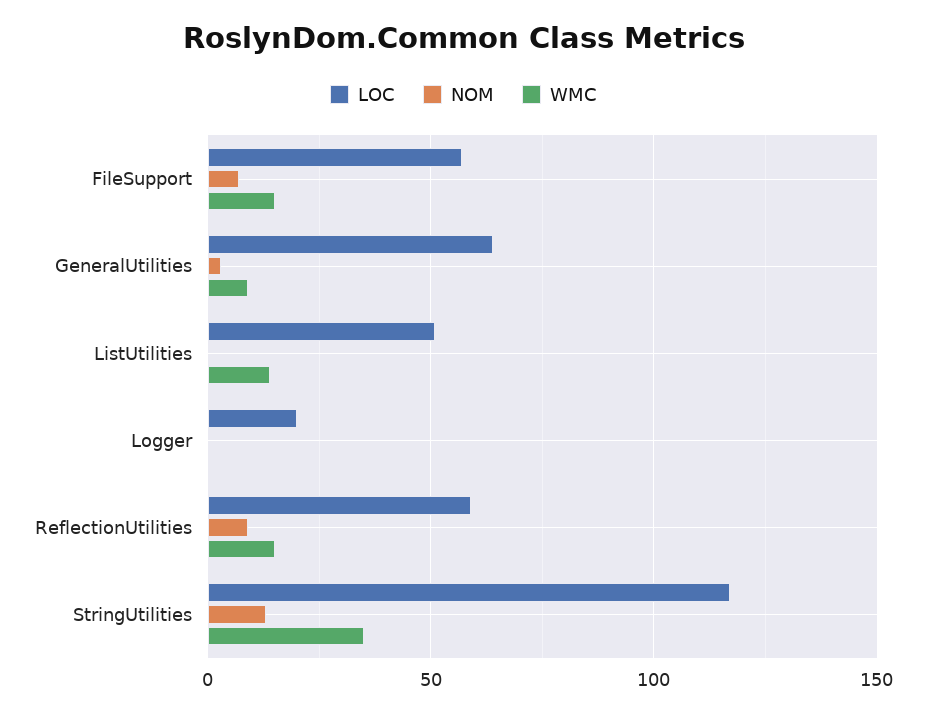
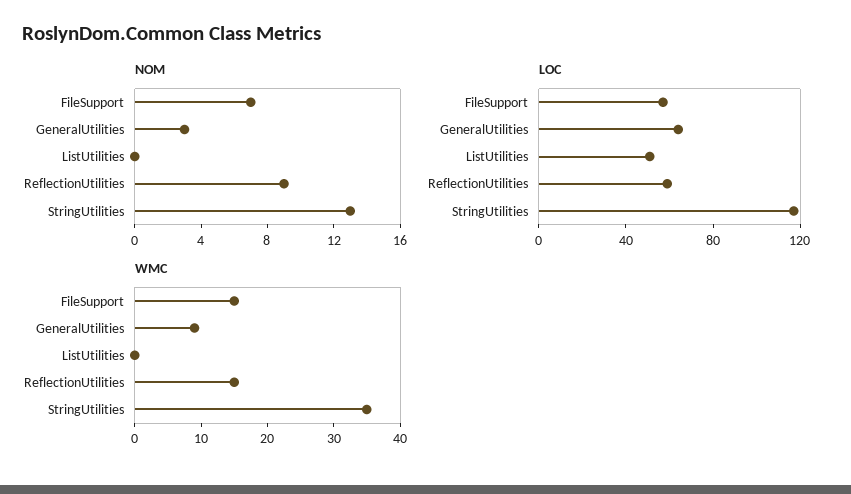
WMC, ListUtilities: 15 -> 0
LOC, Logger: 20 -> none
NOM, Logger: 0 -> none
WMC, Logger: 0 -> none

